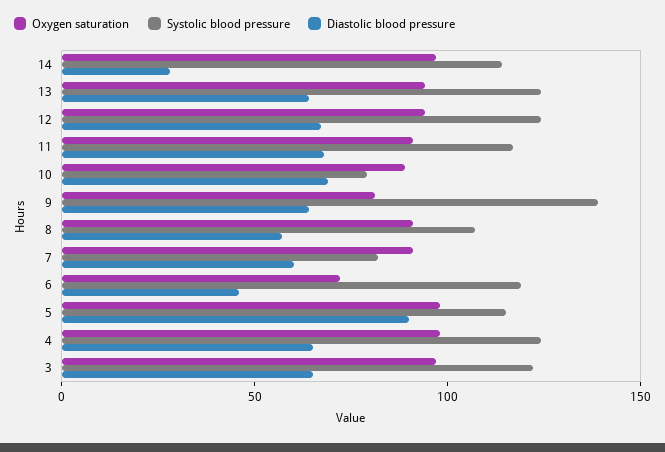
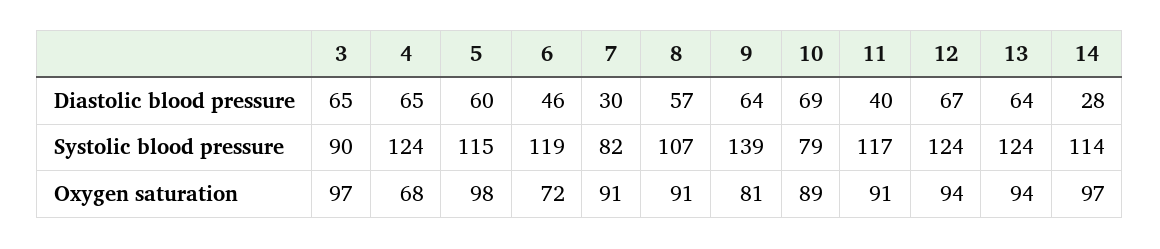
Diastolic blood pressure, 11: 70 -> 40
Diastolic blood pressure, 7: 60 -> 30
Diastolic blood pressure, 5: 90 -> 60
Oxygen saturation, 4: 100 -> 68
Systolic blood pressure, 3: 120 -> 90

